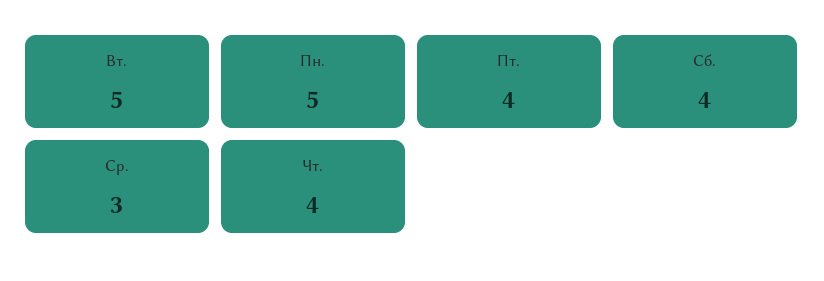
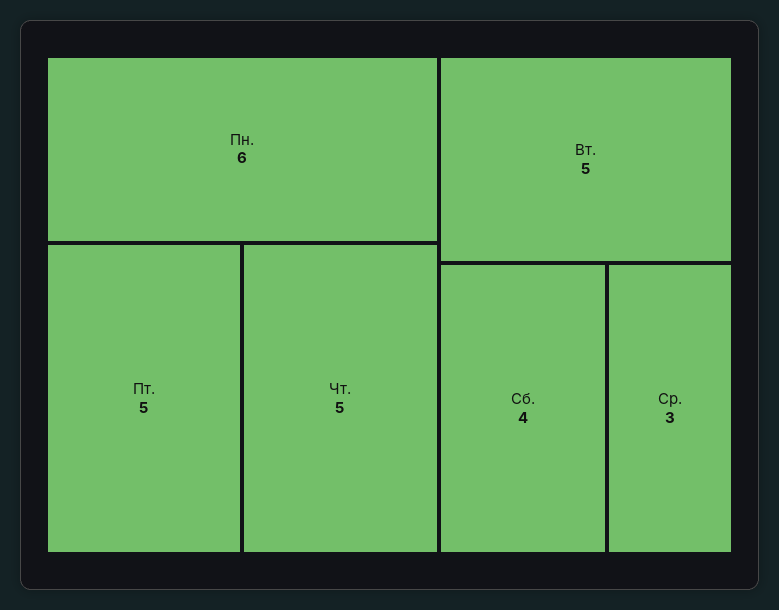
Пн.: 5 -> 6
Пт.: 4 -> 5
Чт.: 4 -> 5

